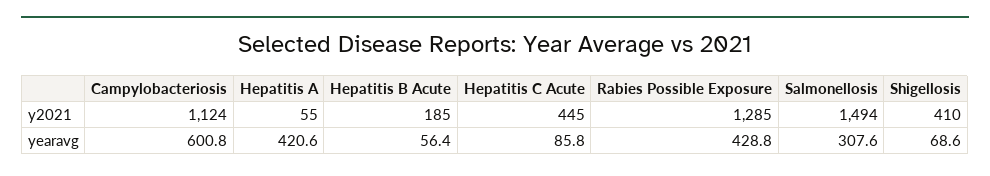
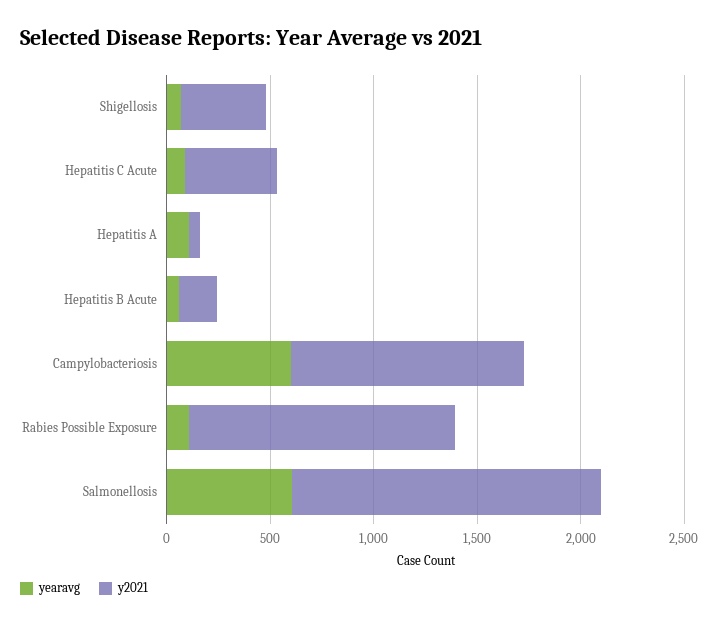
yearavg, Hepatitis A: 420.6 -> 100
yearavg, Rabies Possible Exposure: 428.8 -> 100
yearavg, Salmonellosis: 307.6 -> 600

